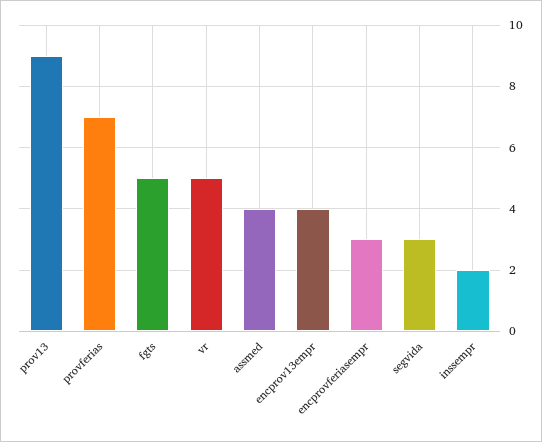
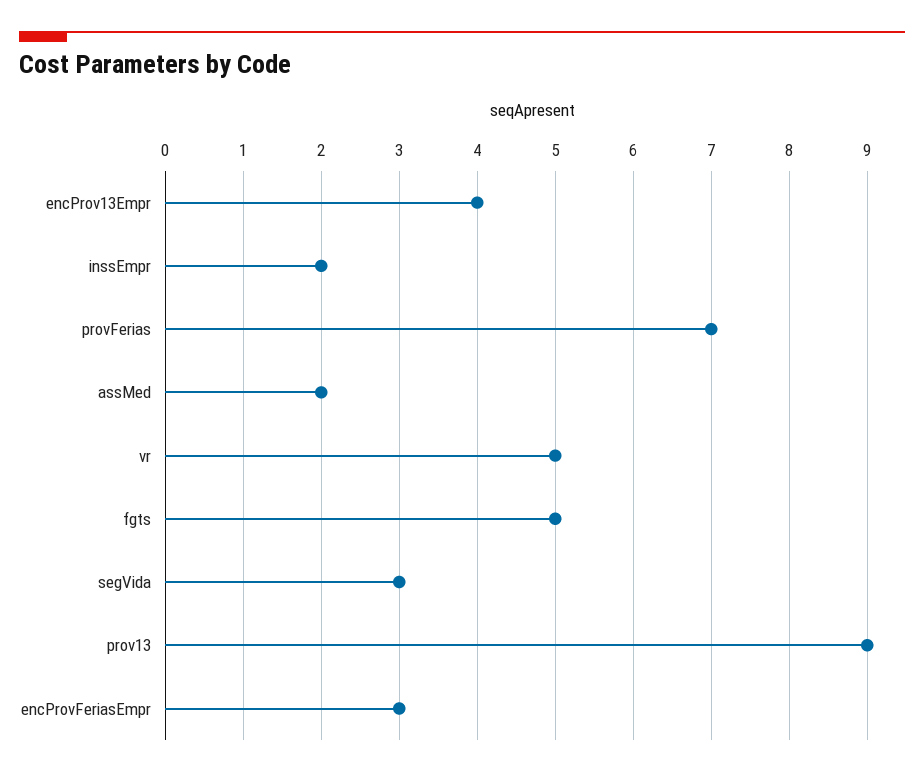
assmed: 4 -> 2

